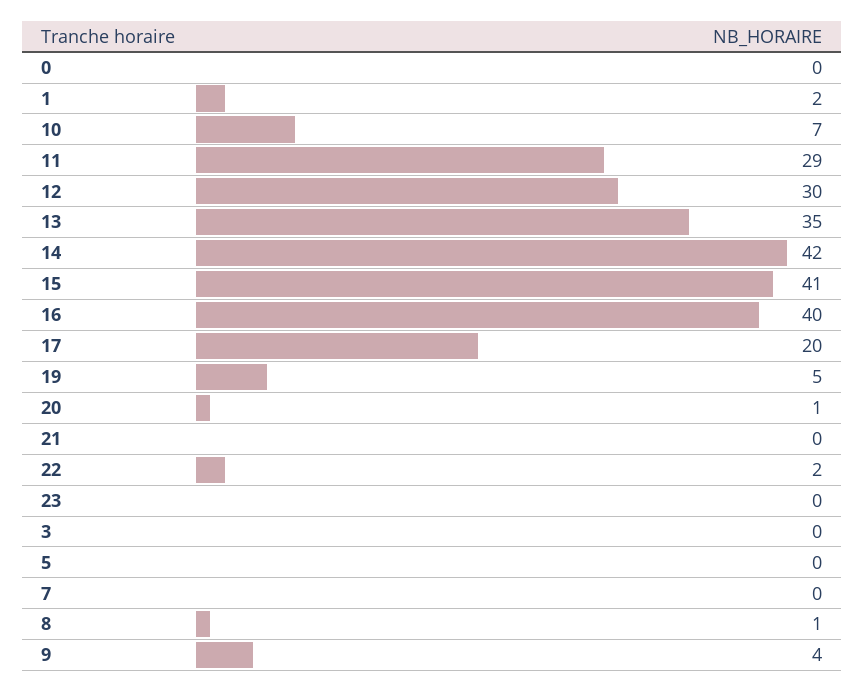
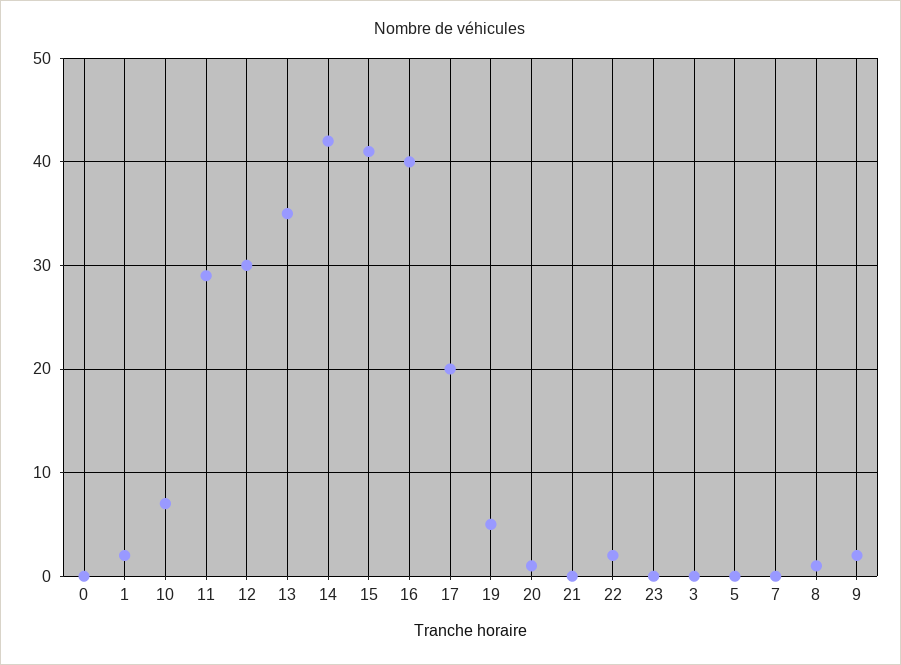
9: 4 -> 2

